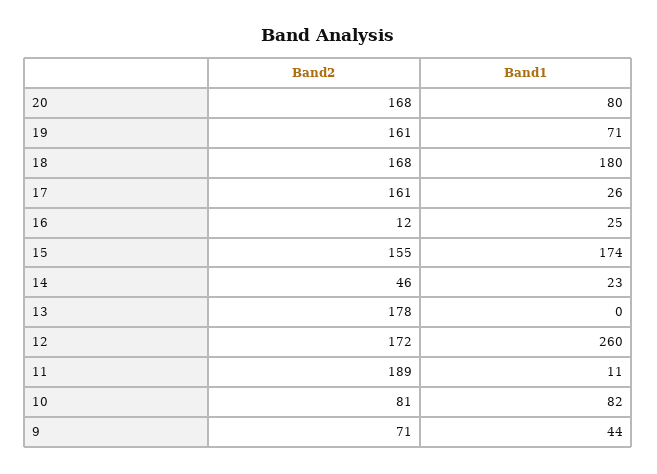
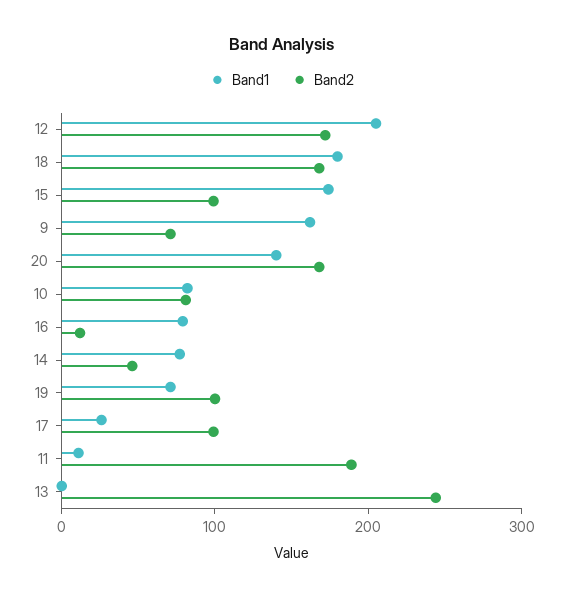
Band1, 20: 80 -> 140
Band2, 19: 161 -> 100
Band2, 17: 161 -> 100
Band1, 16: 25 -> 80
Band2, 15: 155 -> 100
Band1, 14: 23 -> 80
Band2, 13: 178 -> 240
Band1, 12: 260 -> 200
Band1, 9: 44 -> 160

